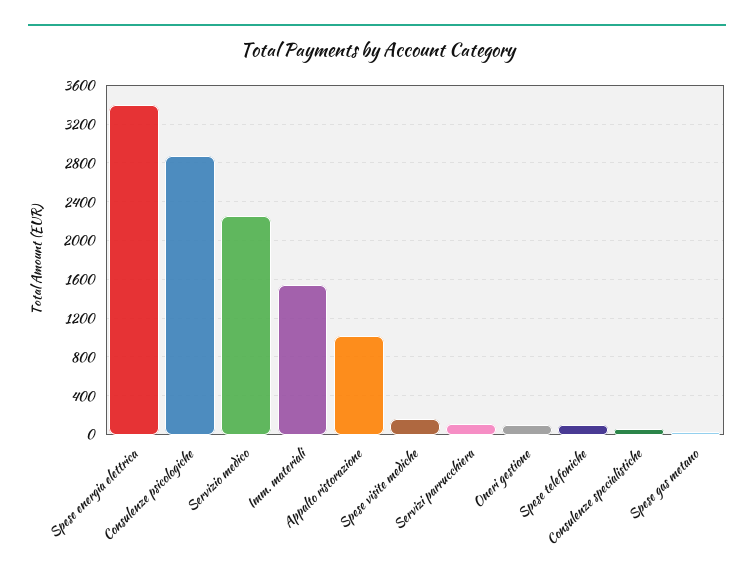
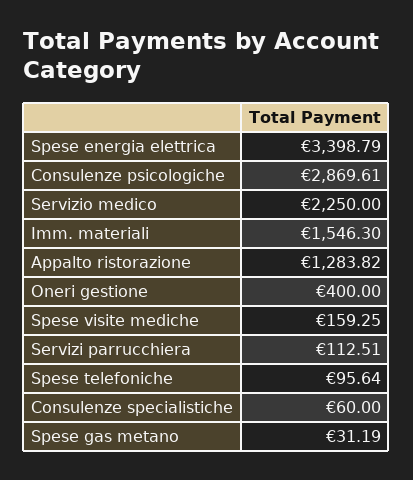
Appalto ristorazione: 1000 -> 1283.82
Oneri gestione: 100 -> 400

